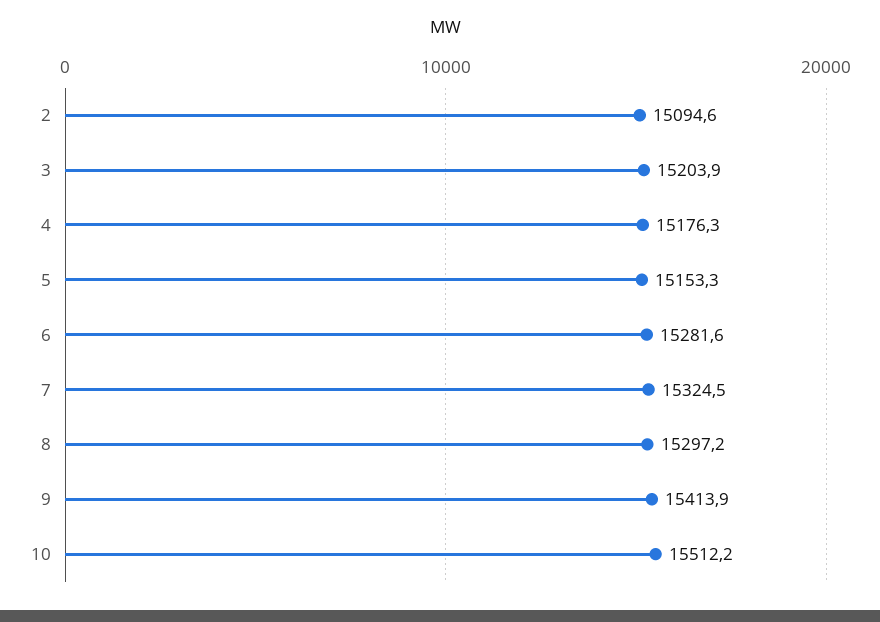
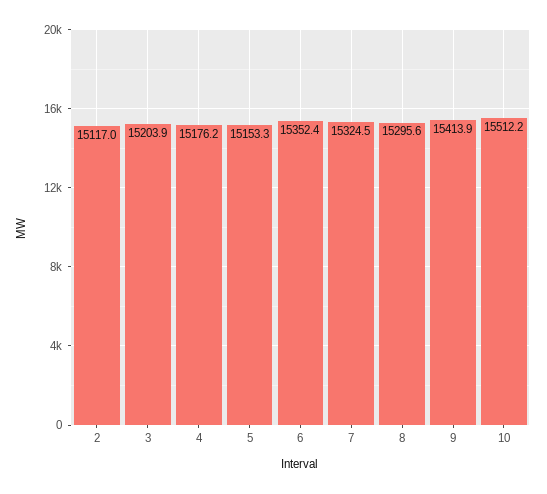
2: 15094.6 -> 15117
4: 15176.3 -> 15176.2
6: 15281.6 -> 15352.4
8: 15297.2 -> 15295.6

